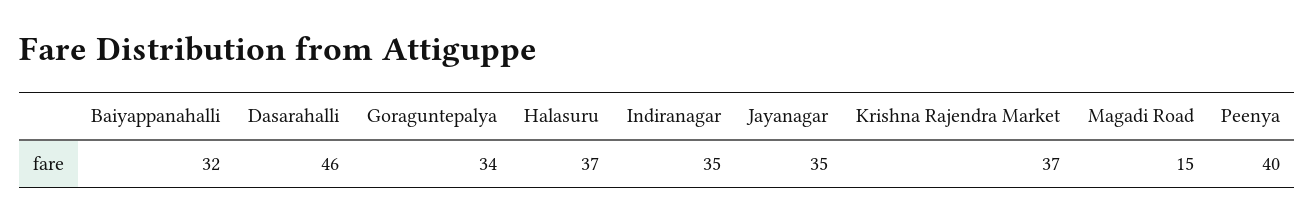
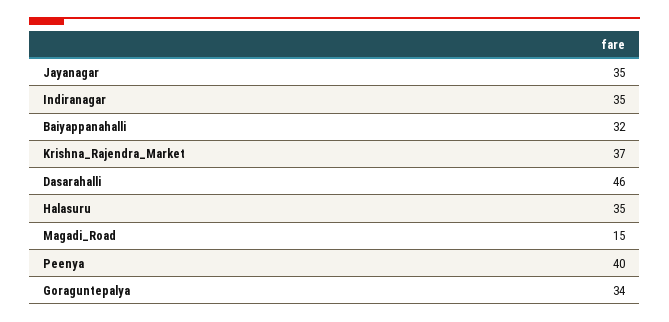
Halasuru: 37 -> 35

